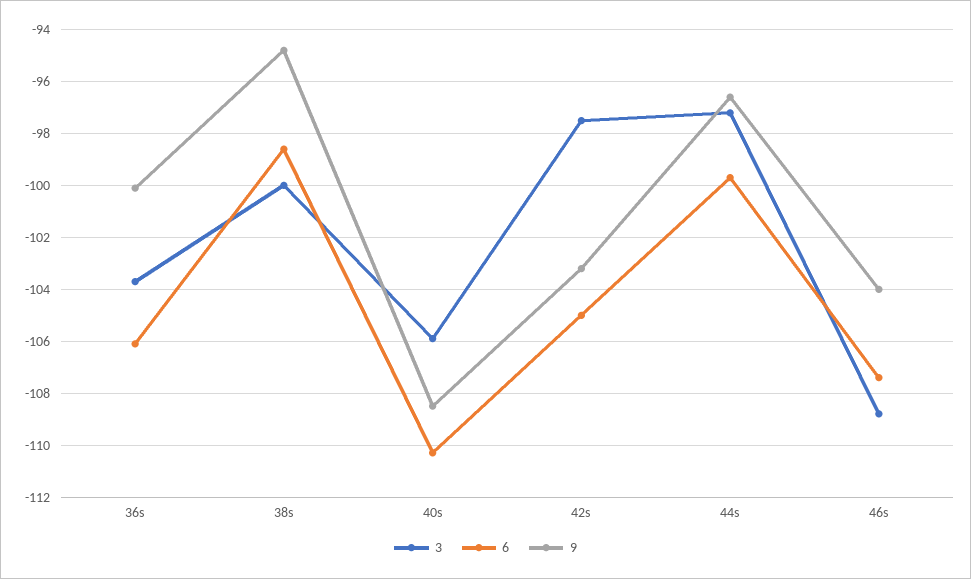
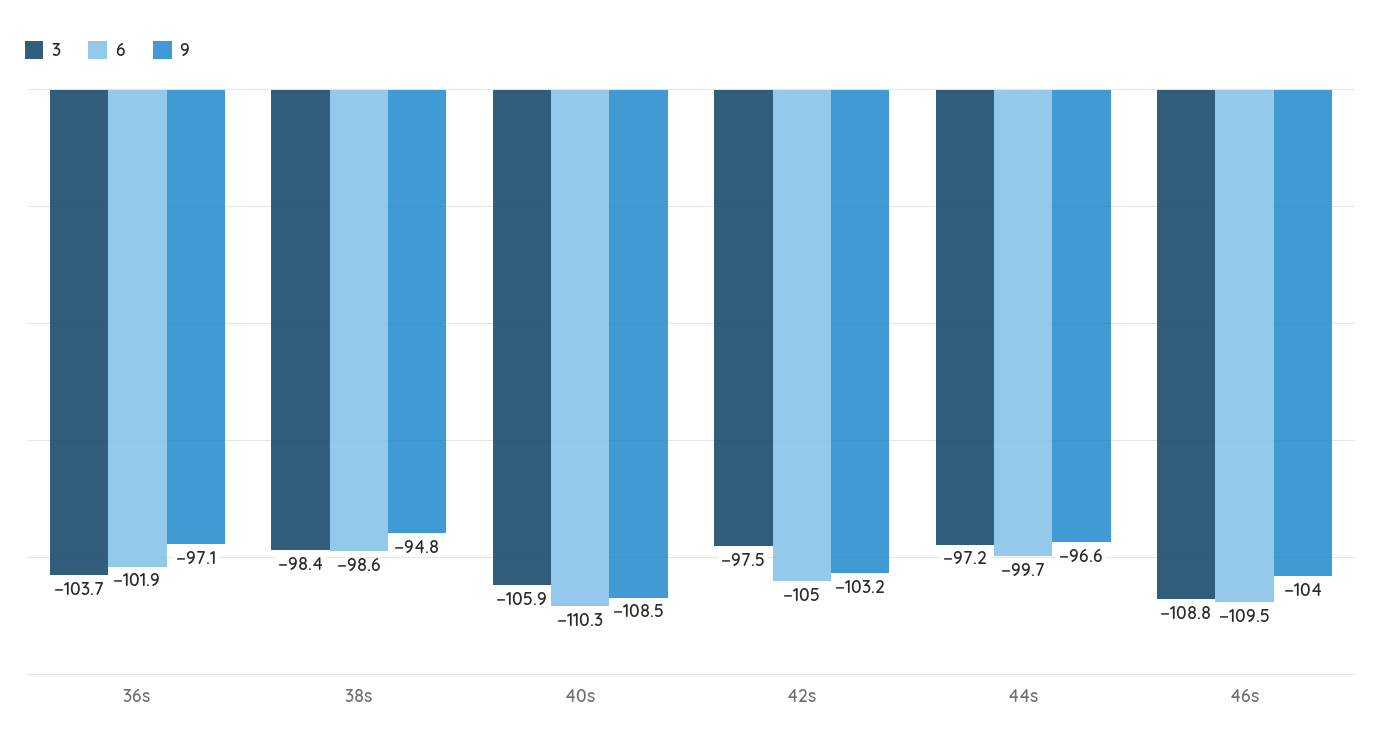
6, 36s: -106 -> -101.9
9, 36s: -100 -> -97.1
3, 38s: -100 -> -98.4
6, 46s: -107.5 -> -109.5

